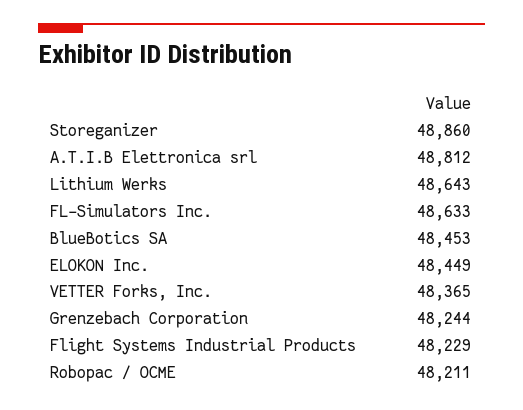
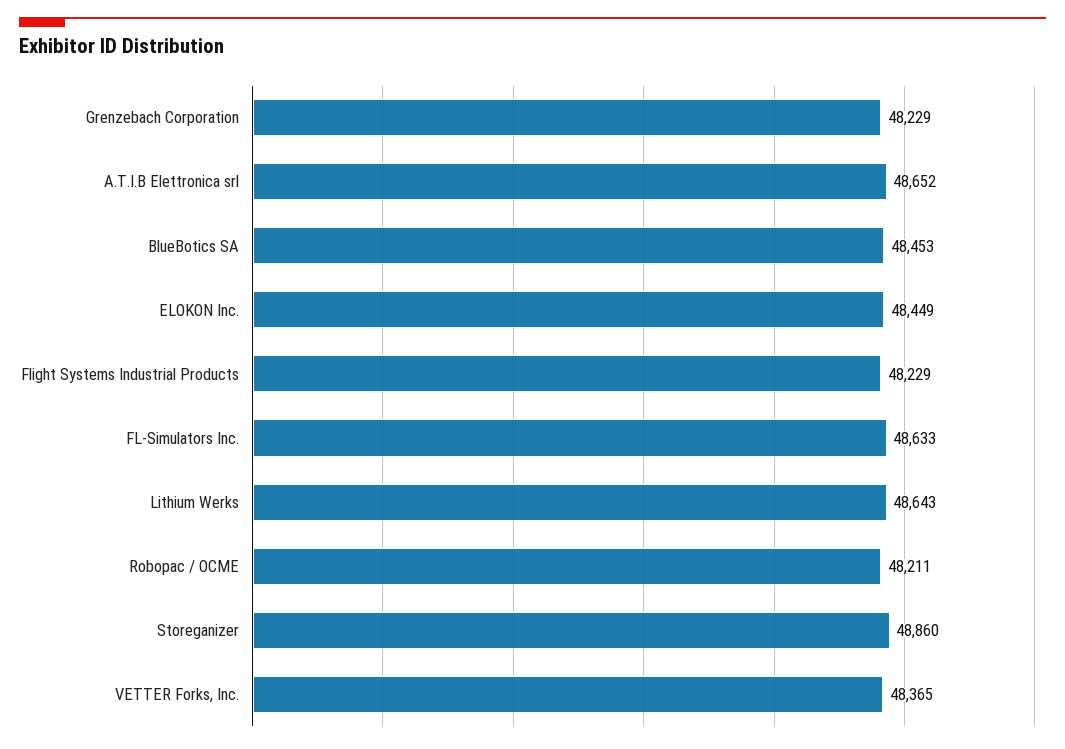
A.T.I.B Elettronica srl: 48812 -> 48652
Grenzebach Corporation: 48244 -> 48229

